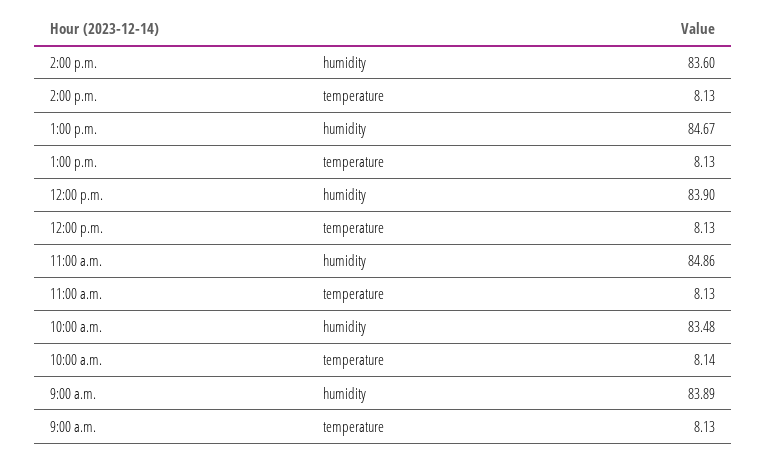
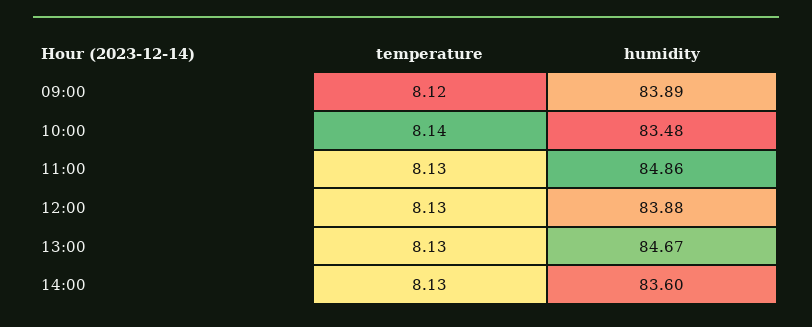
12:00 p.m., humidity: 83.9 -> 83.88
9:00 a.m., temperature: 8.13 -> 8.12

